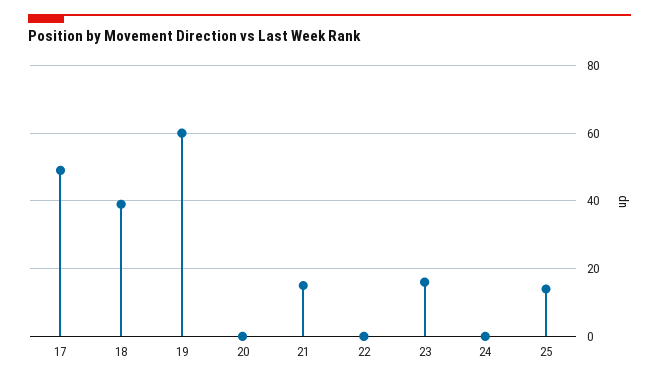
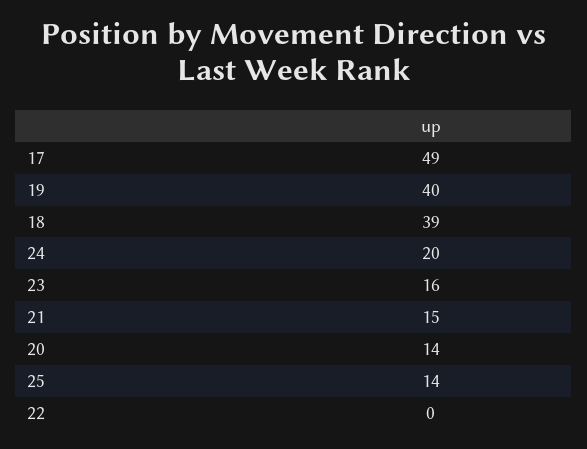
19: 60 -> 40
20: 0 -> 14
24: 0 -> 20

